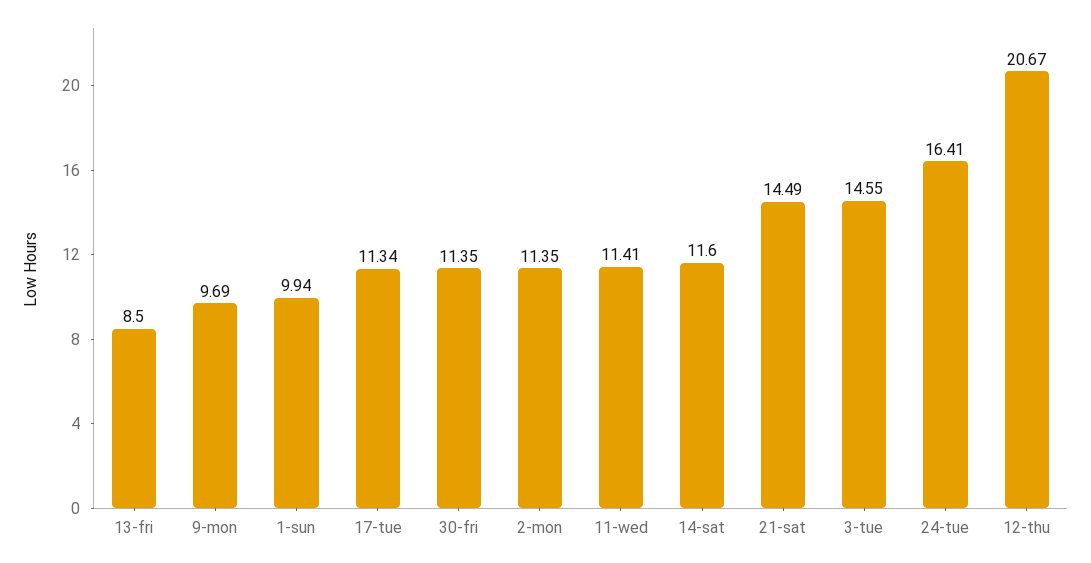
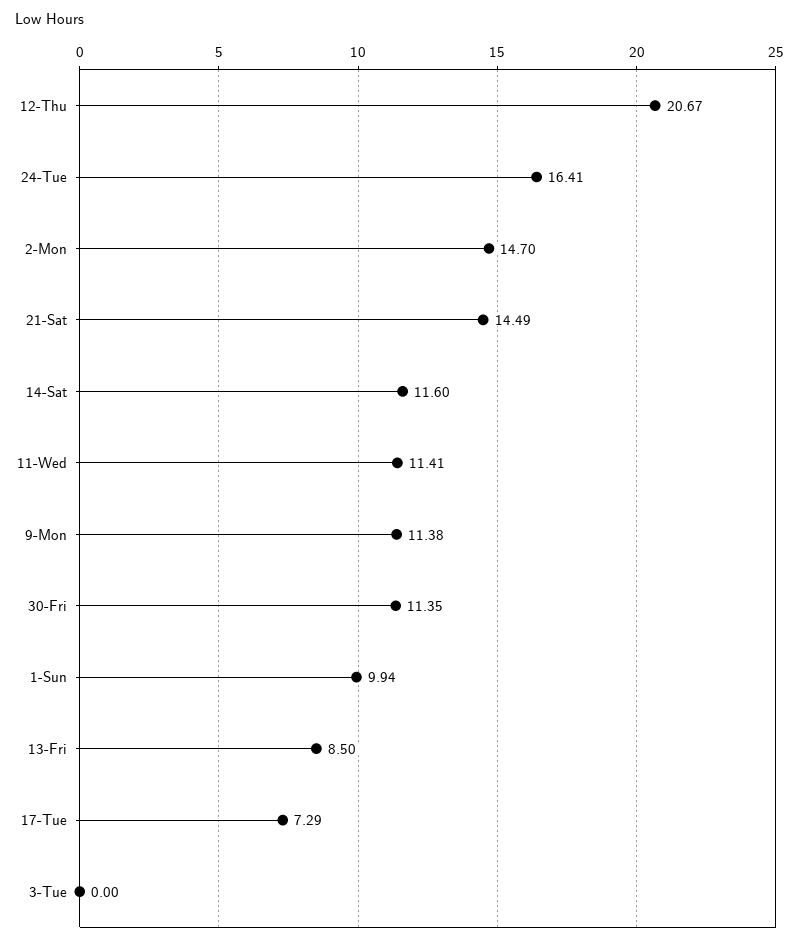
9-mon: 9.69 -> 11.38
17-tue: 11.34 -> 7.29
2-mon: 11.35 -> 14.7
3-tue: 14.55 -> 0

